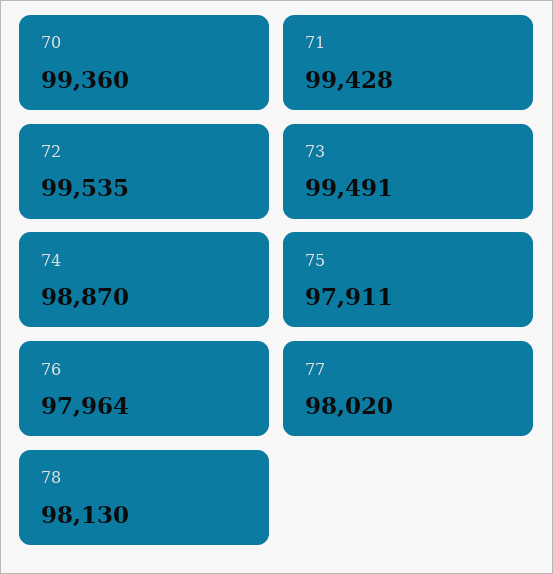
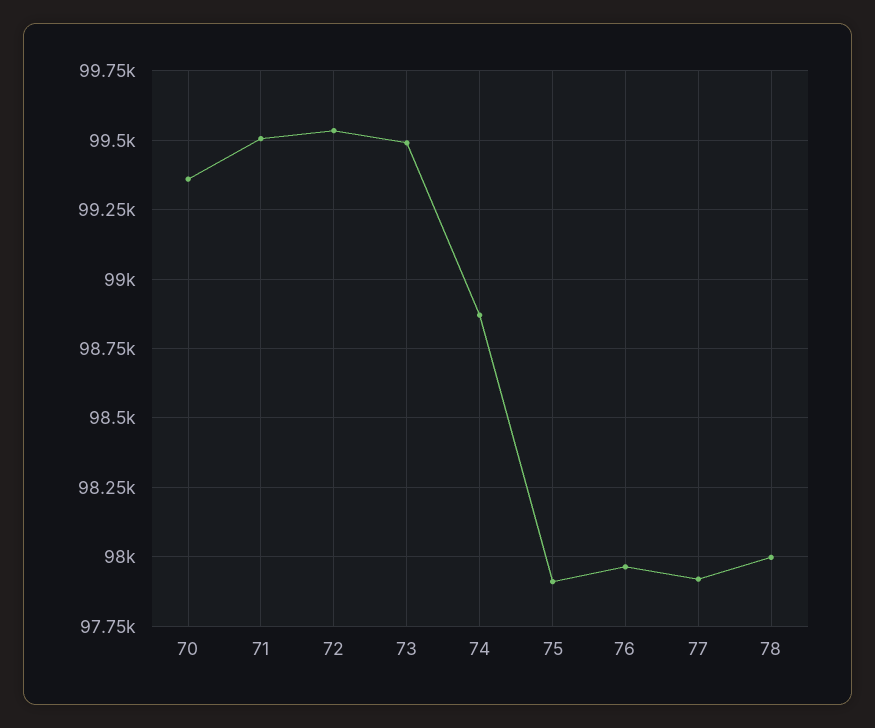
71: 99428 -> 99500
77: 98020 -> 97925
78: 98130 -> 98000

